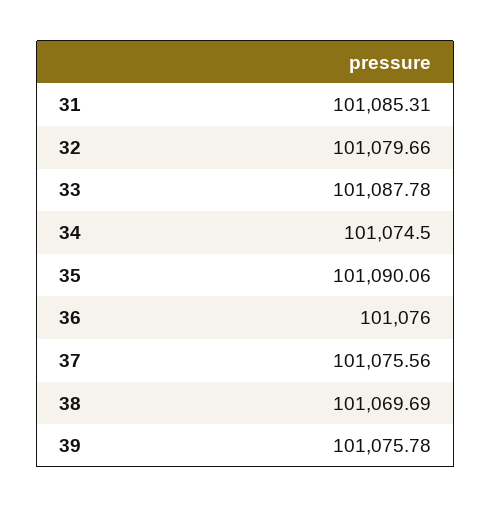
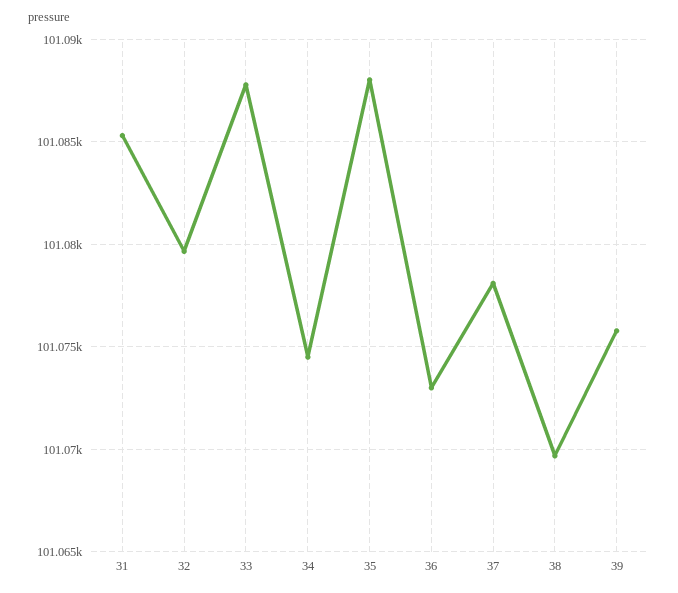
35: 101090.06 -> 101088
36: 101076 -> 101073
37: 101075.56 -> 101078

